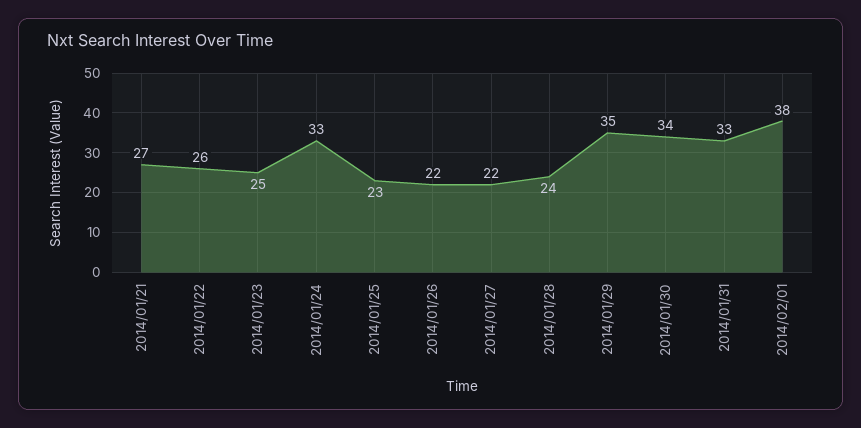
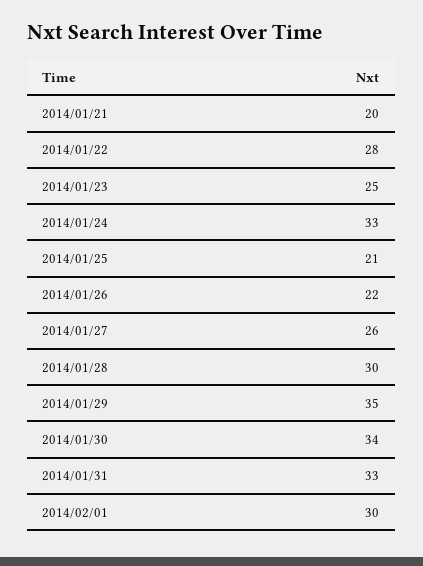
2014/01/21: 27 -> 20
2014/01/22: 26 -> 28
2014/01/25: 23 -> 21
2014/01/27: 22 -> 26
2014/01/28: 24 -> 30
2014/02/01: 38 -> 30

